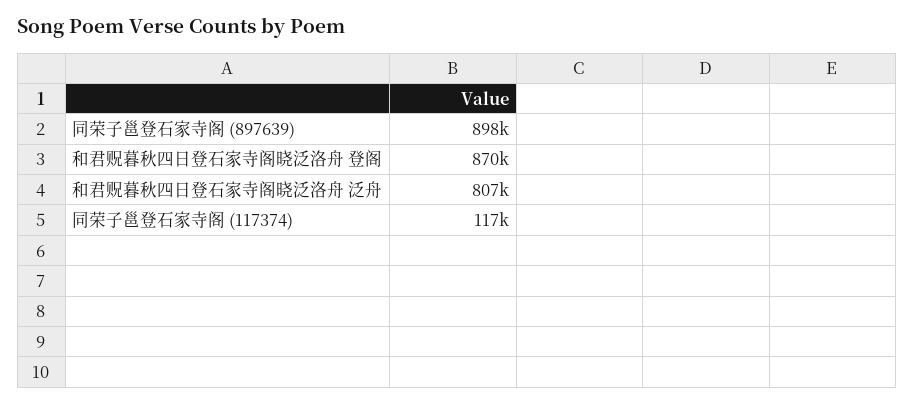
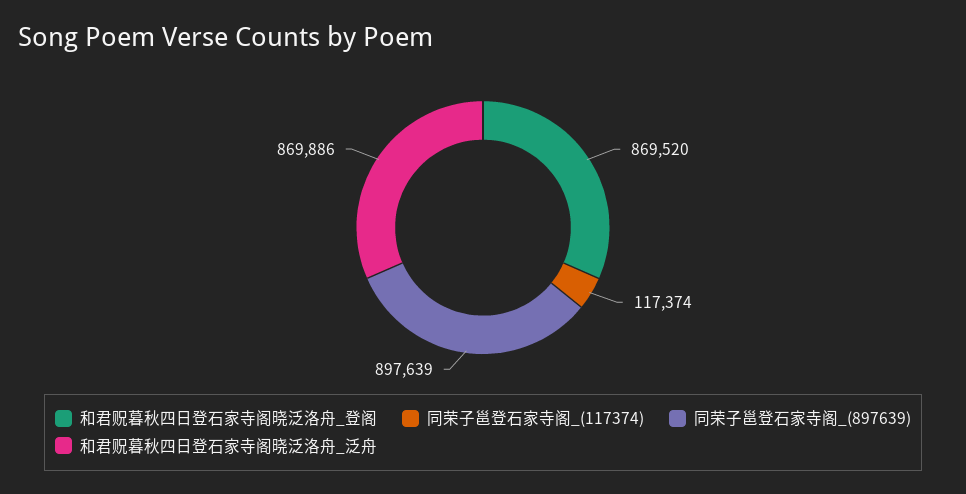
和君贶暮秋四日登石家寺阁晓泛洛舟 泛舟: 807000 -> 869886

